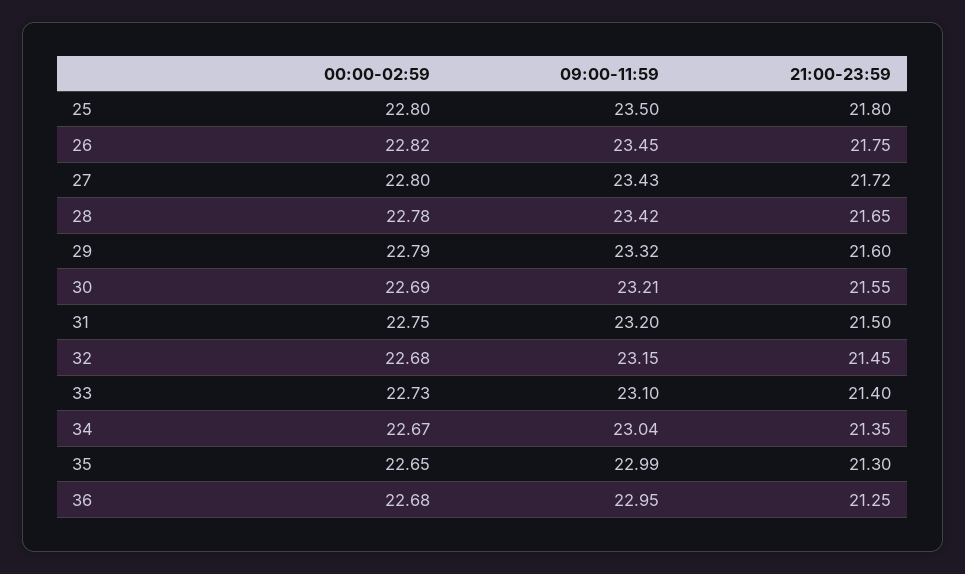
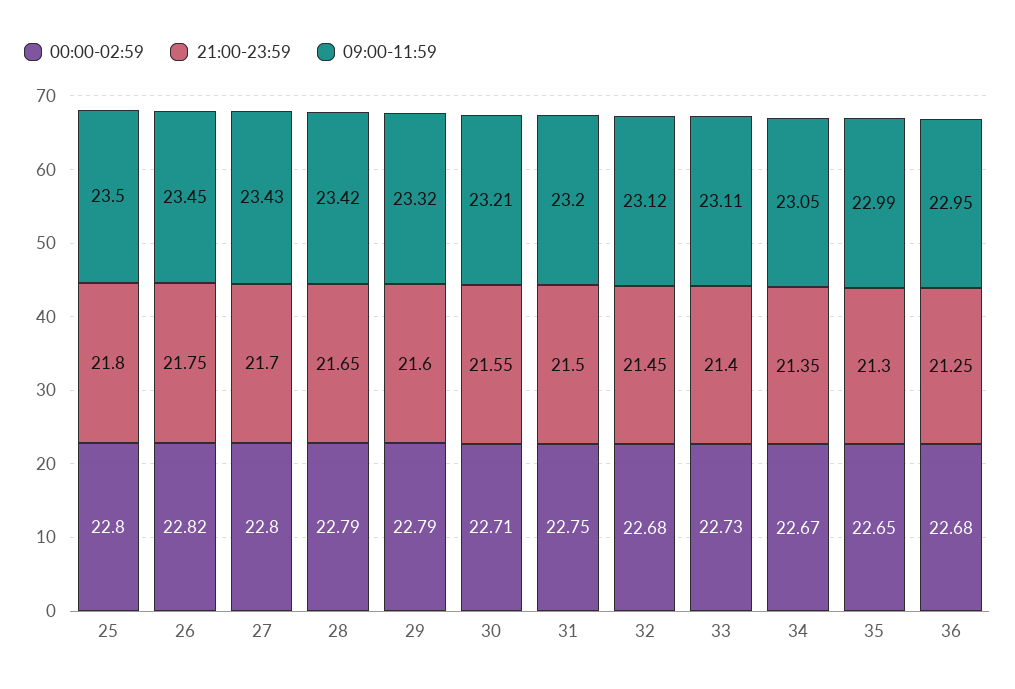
21:00-23:59, 27: 21.72 -> 21.7
00:00-02:59, 28: 22.78 -> 22.79
00:00-02:59, 30: 22.69 -> 22.71
09:00-11:59, 32: 23.15 -> 23.12
09:00-11:59, 33: 23.1 -> 23.11
09:00-11:59, 34: 23.04 -> 23.05

